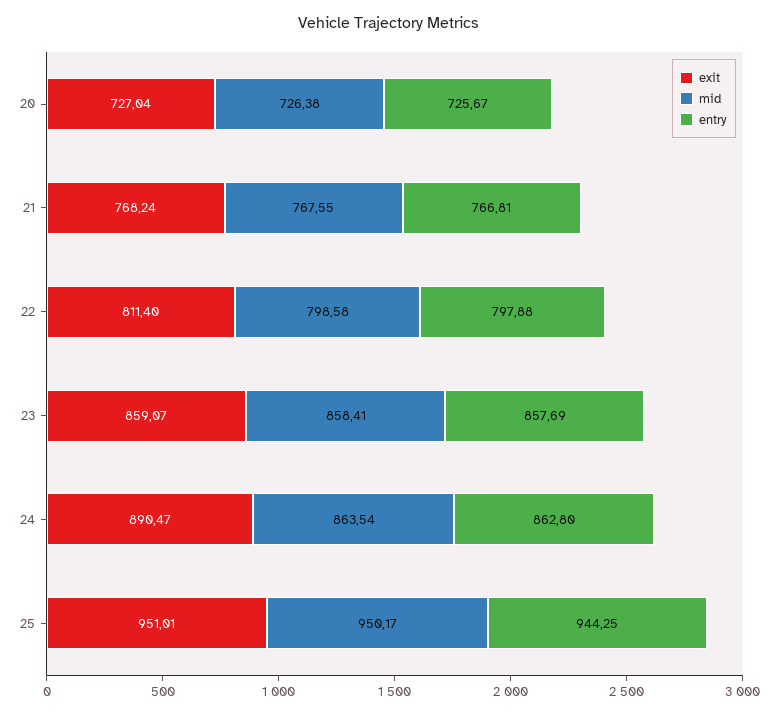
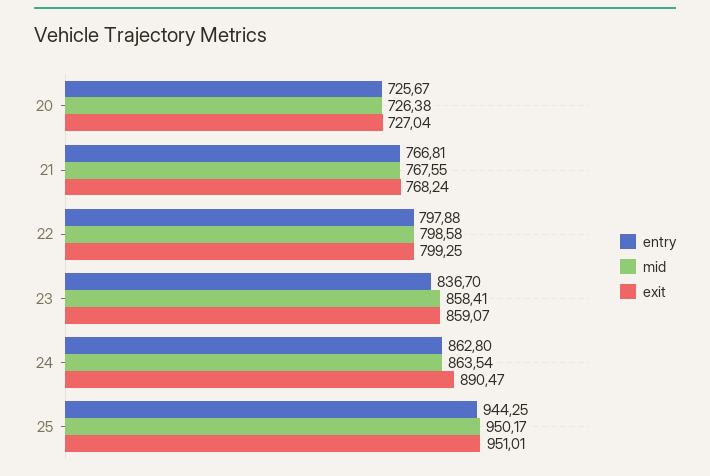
exit, 22: 811.4 -> 799.25
entry, 23: 857.69 -> 836.7

